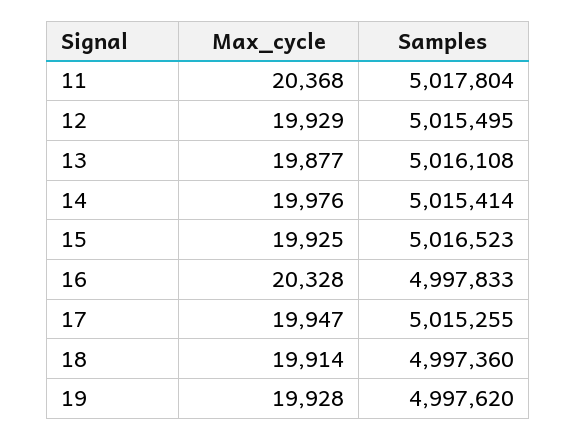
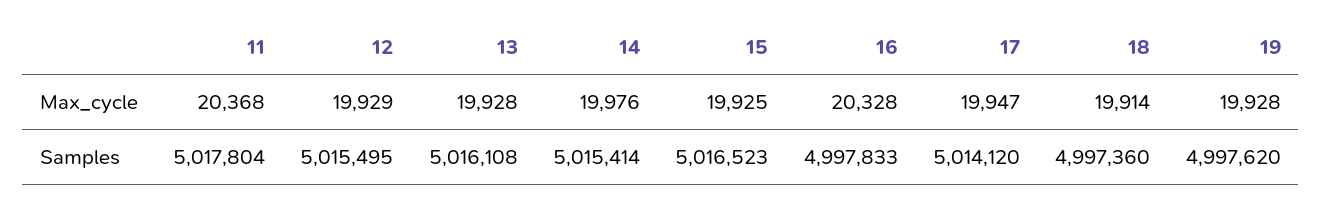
Max_cycle, 13: 19877 -> 19928
Samples, 17: 5015255 -> 5014120

